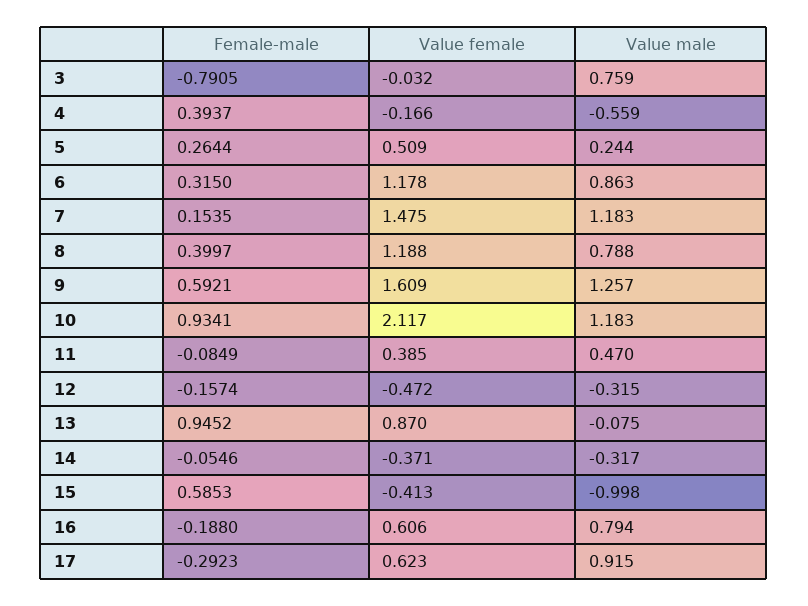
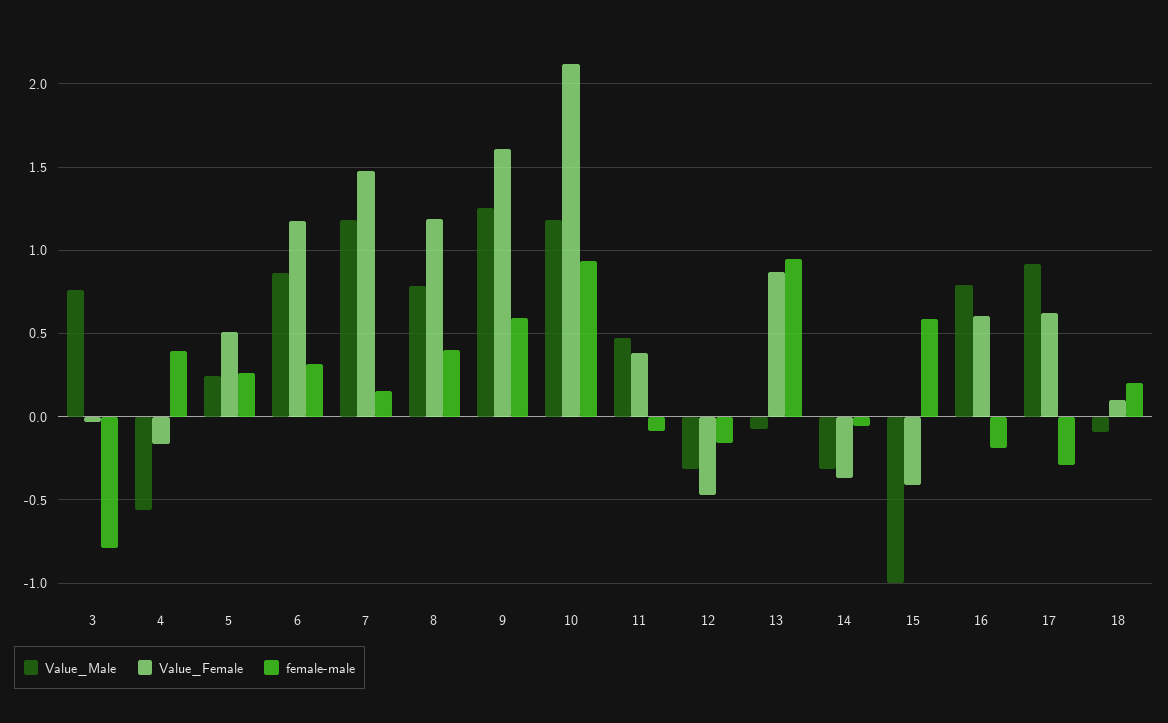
Value male, 18: none -> -0.1
Value female, 18: none -> 0.1
Female-male, 18: none -> 0.2

